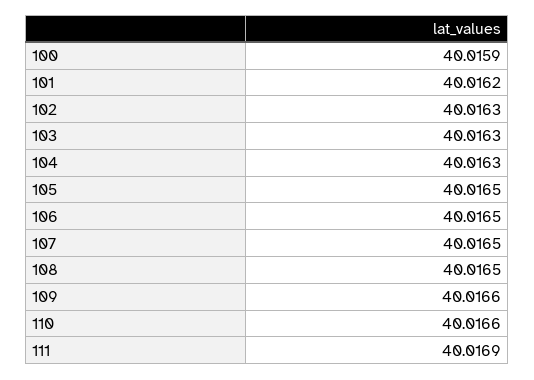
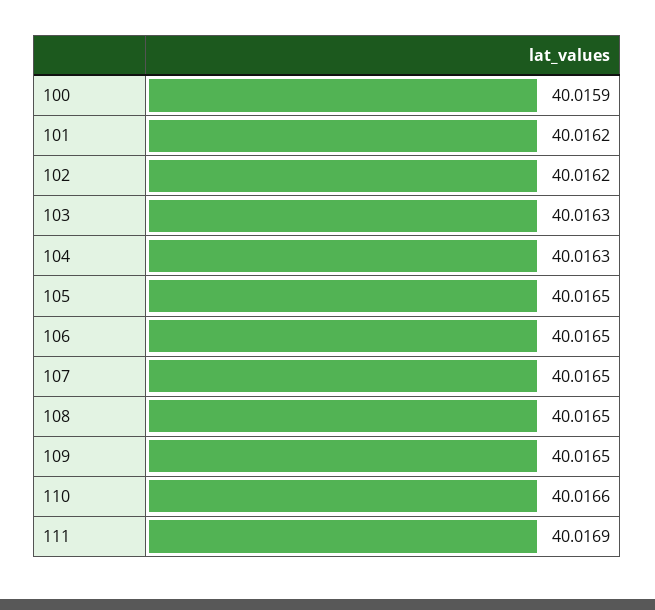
102: 40.0163 -> 40.0162
109: 40.0166 -> 40.0165

